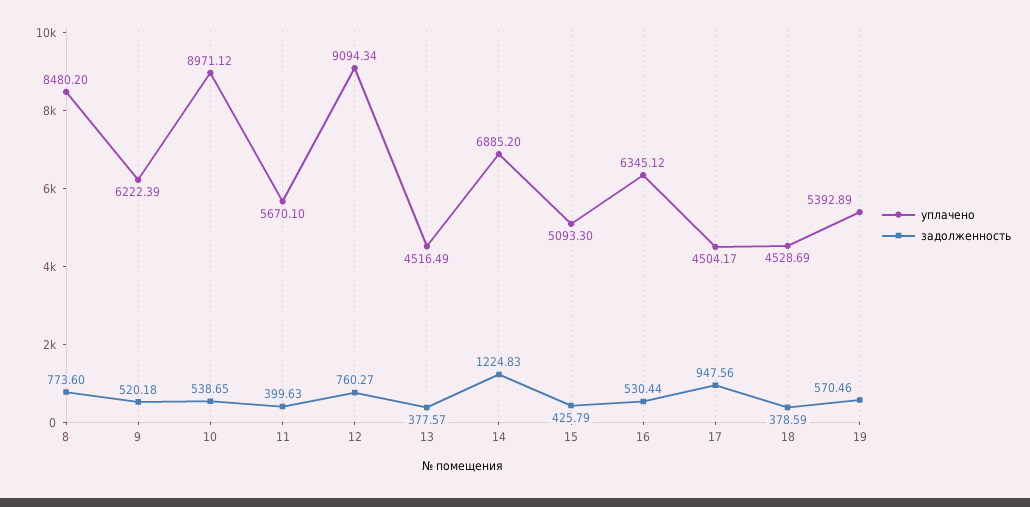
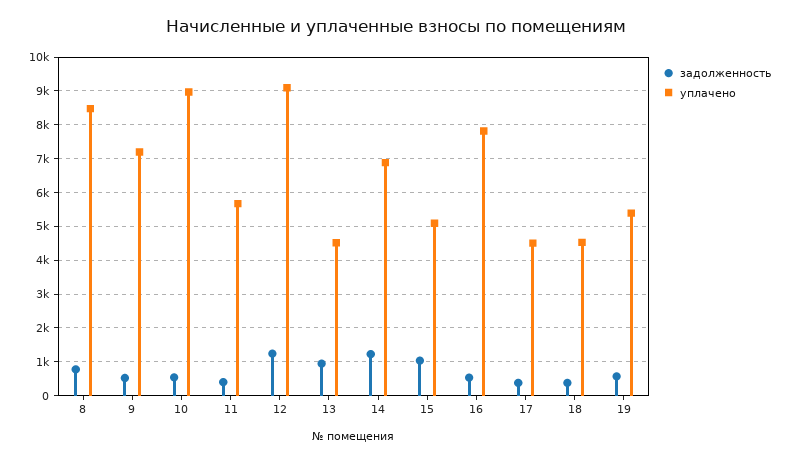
уплачено, 9: 6222.39 -> 7200
задолженность, 12: 760.27 -> 1200
задолженность, 13: 377.57 -> 1000
задолженность, 15: 425.79 -> 1000
уплачено, 16: 6345.12 -> 7800
задолженность, 17: 947.56 -> 400

